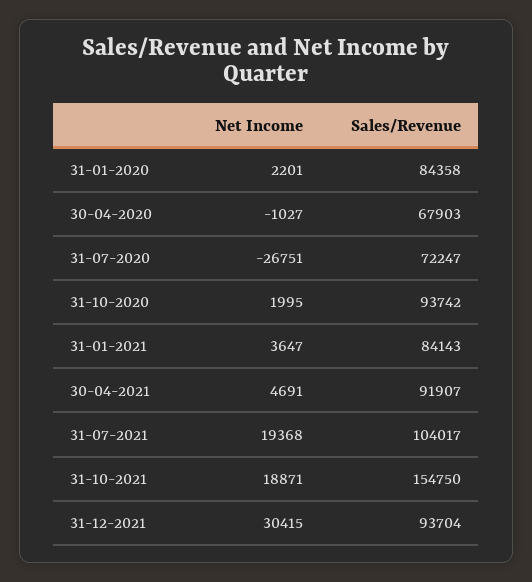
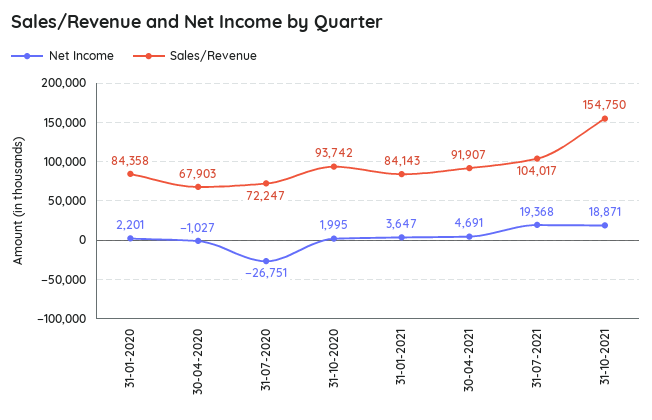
Net Income, 31-12-2021: 30415 -> none
Sales/Revenue, 31-12-2021: 93704 -> none

